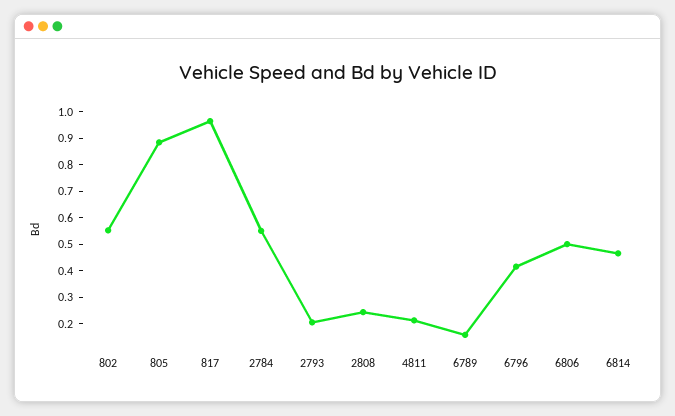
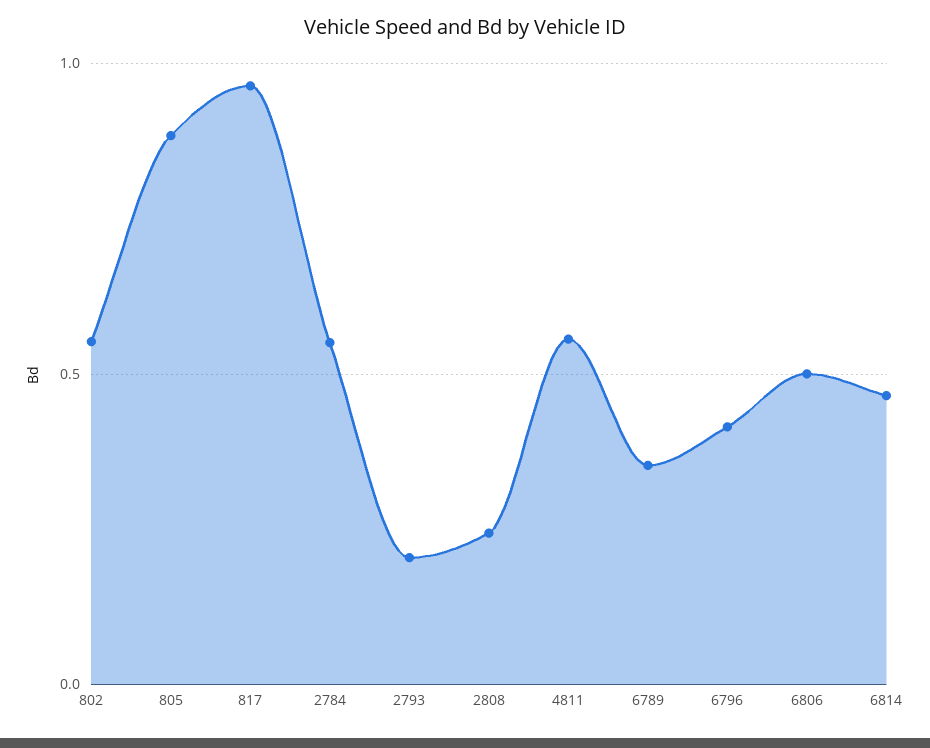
4811: 0.2 -> 0.55
6789: 0.15 -> 0.35

